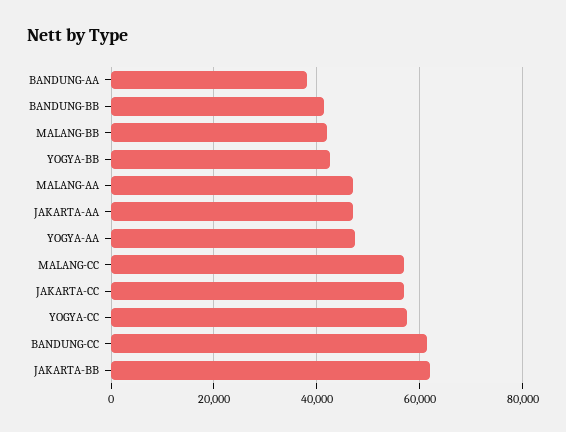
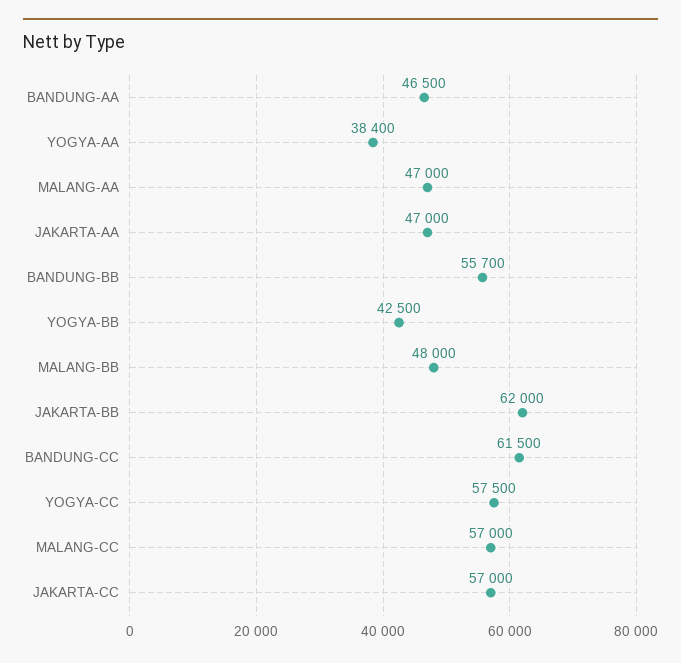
BANDUNG-AA: 38000 -> 46500
BANDUNG-BB: 42000 -> 55700
MALANG-BB: 42000 -> 48000
YOGYA-AA: 48000 -> 38400

